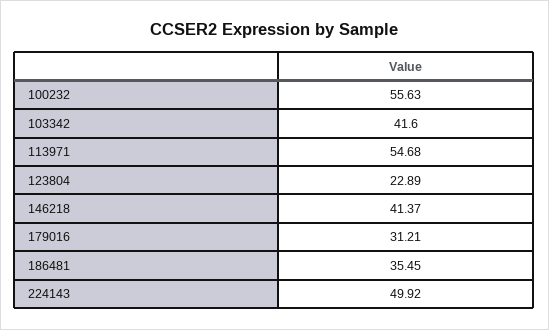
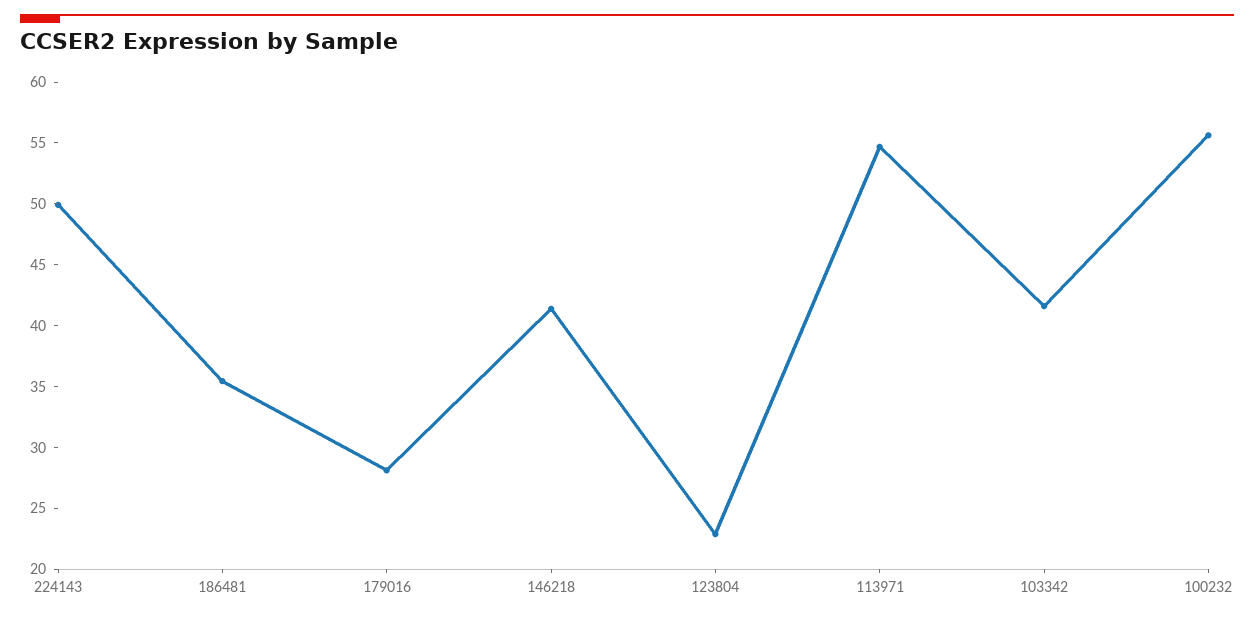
179016: 31.21 -> 28

